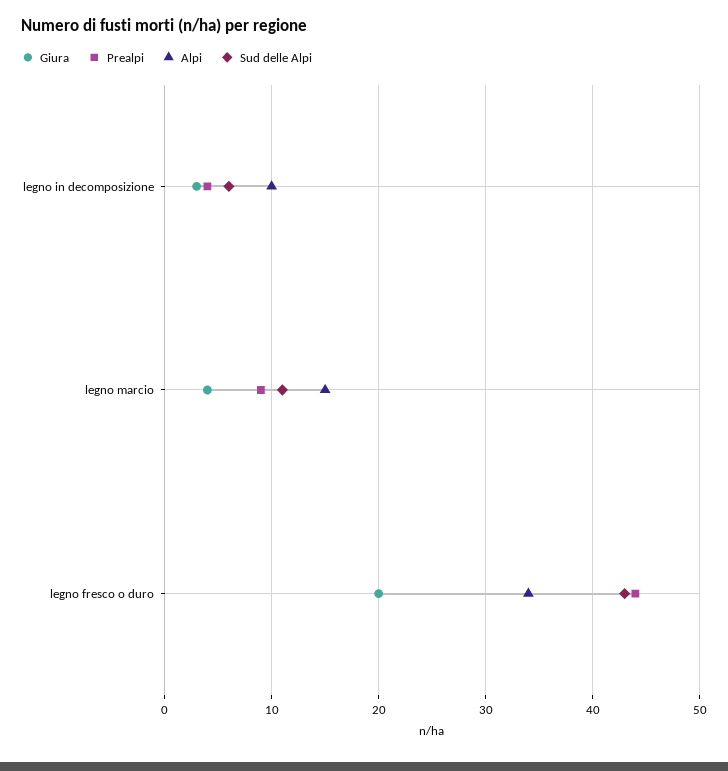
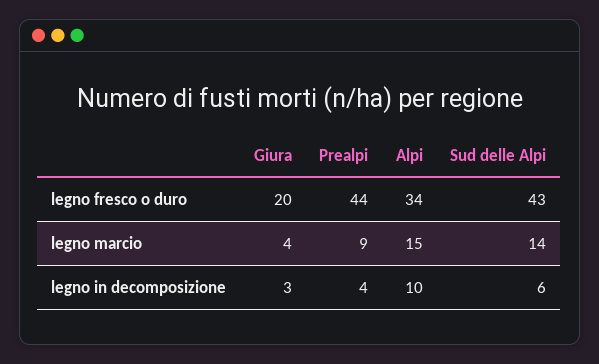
Sud delle Alpi, legno marcio: 11 -> 14

